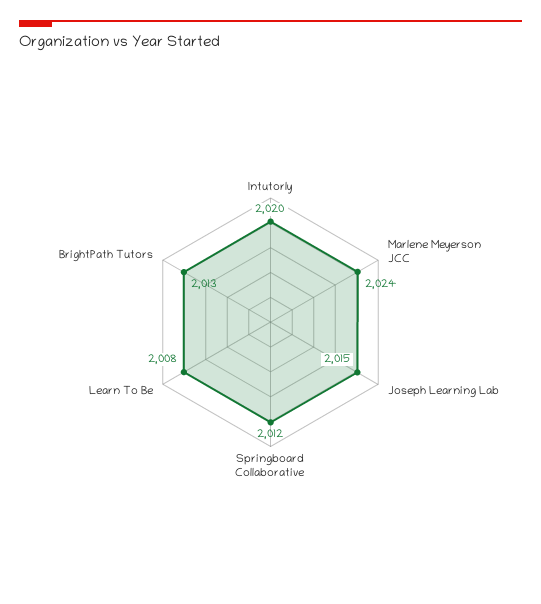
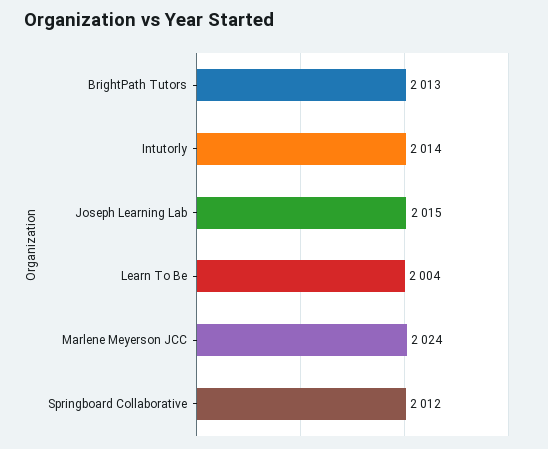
Intutorly: 2020 -> 2014
Learn To Be: 2008 -> 2004

